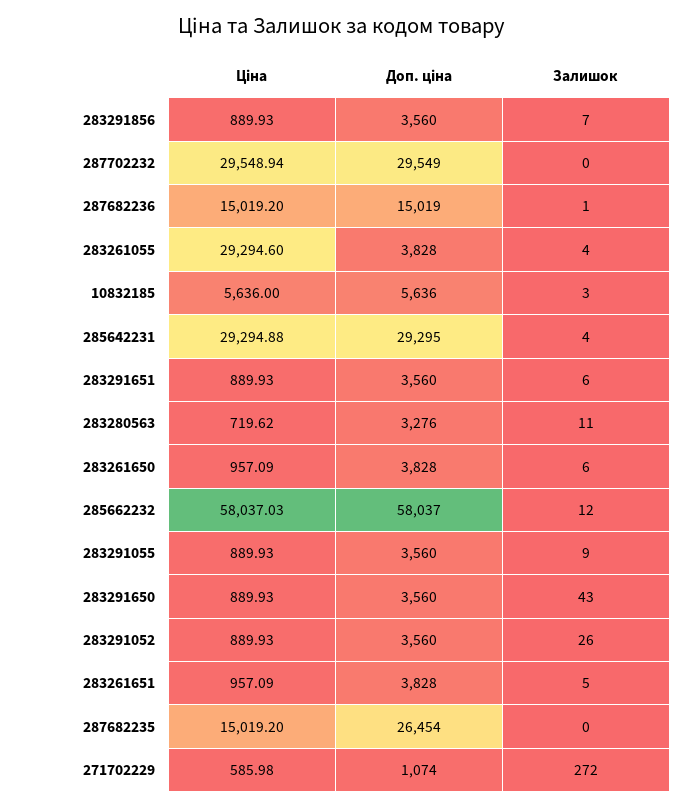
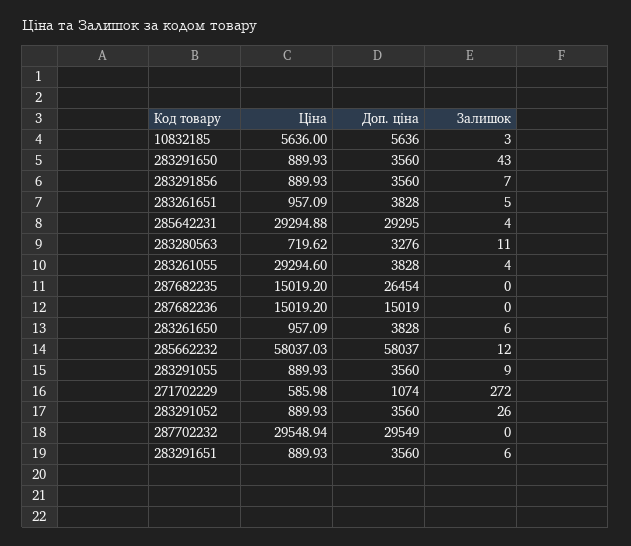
Залишок, 287682236: 1 -> 0

